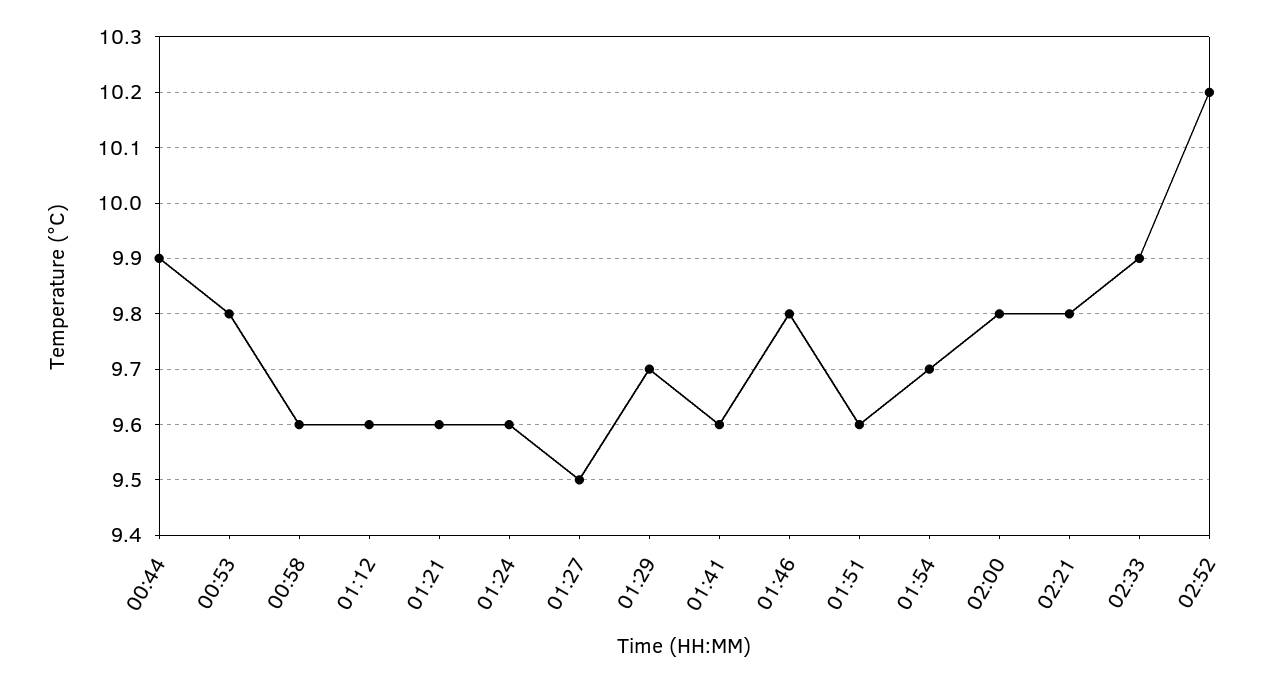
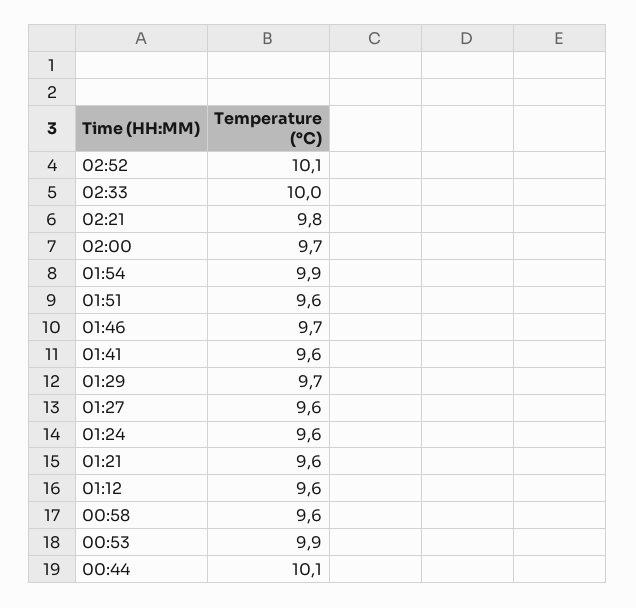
00:44: 9.9 -> 10.1
00:53: 9.8 -> 9.9
01:27: 9.5 -> 9.6
01:46: 9.8 -> 9.7
01:54: 9.7 -> 9.9
02:00: 9.8 -> 9.7
02:33: 9.9 -> 10
02:52: 10.2 -> 10.1

